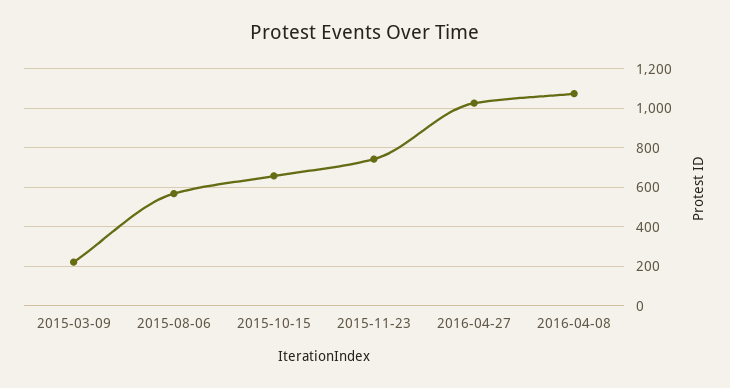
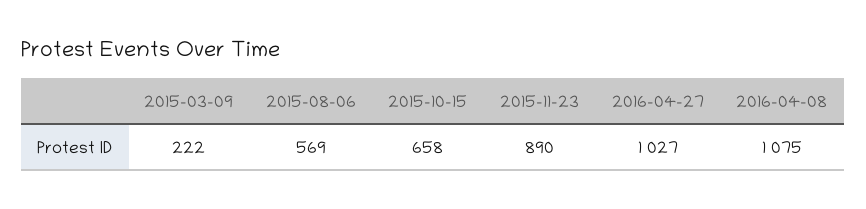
2015-11-23: 750 -> 890

